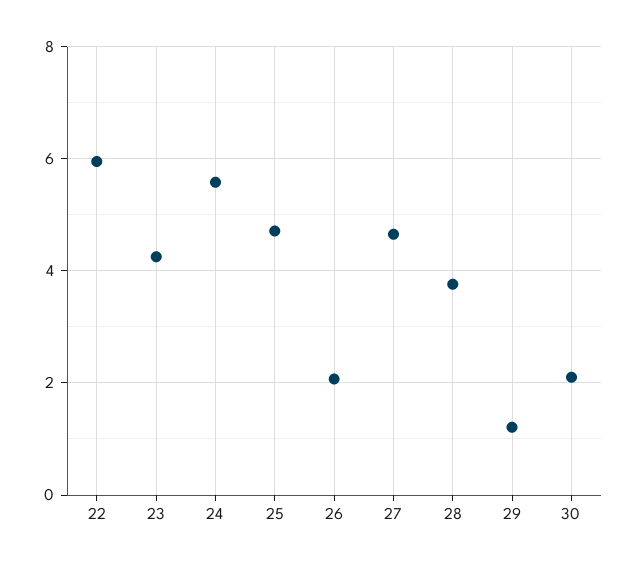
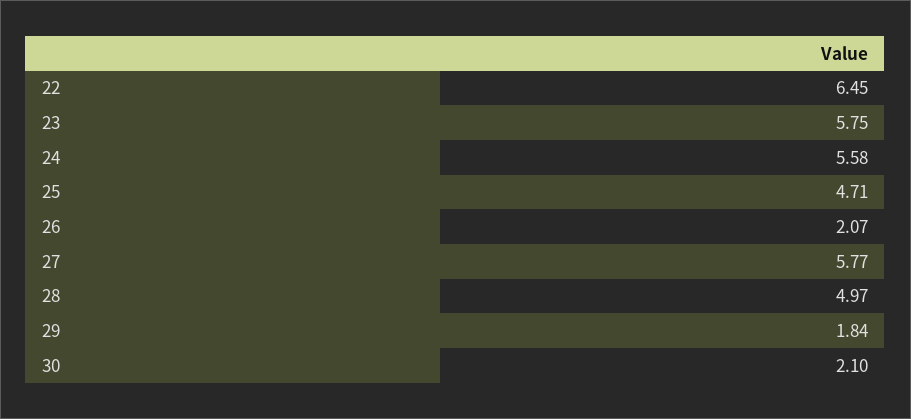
22: 6 -> 6.45
23: 4.2 -> 5.75
27: 4.6 -> 5.77
28: 3.8 -> 4.97
29: 1.2 -> 1.84

